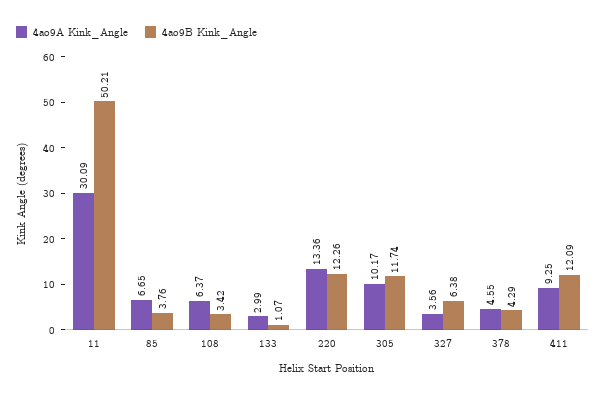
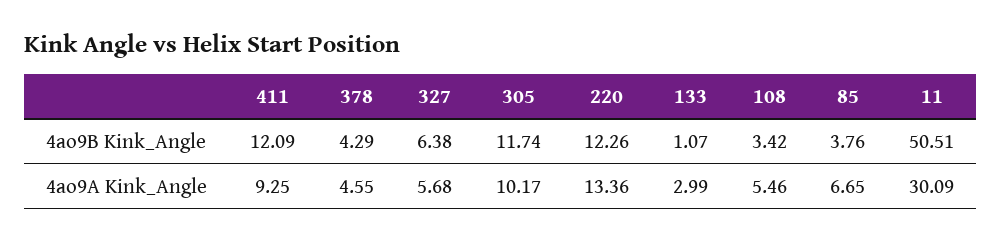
4ao9B Kink_Angle, 11: 50.21 -> 50.51
4ao9A Kink_Angle, 108: 6.37 -> 5.46
4ao9A Kink_Angle, 327: 3.56 -> 5.68

